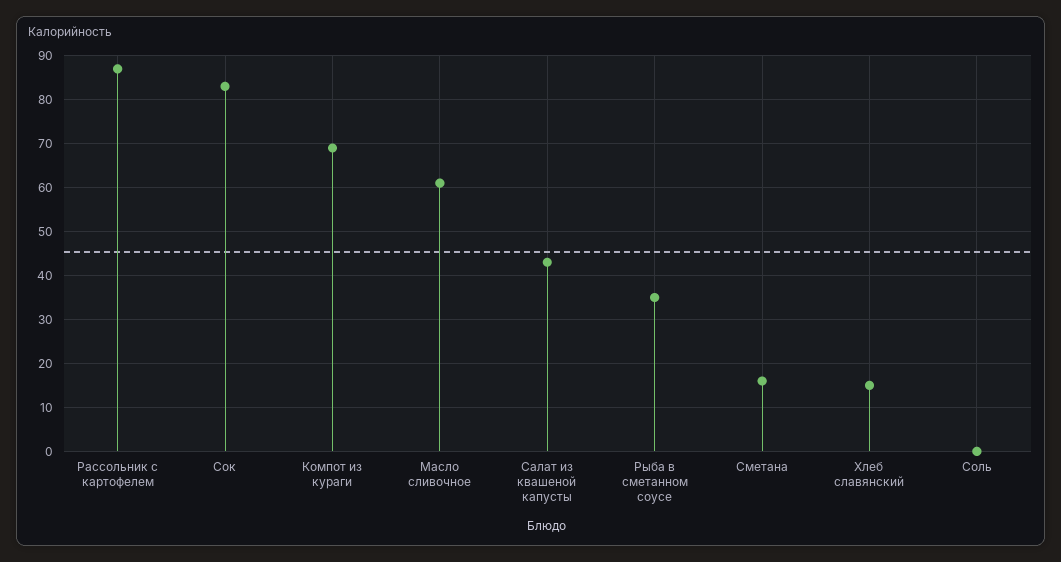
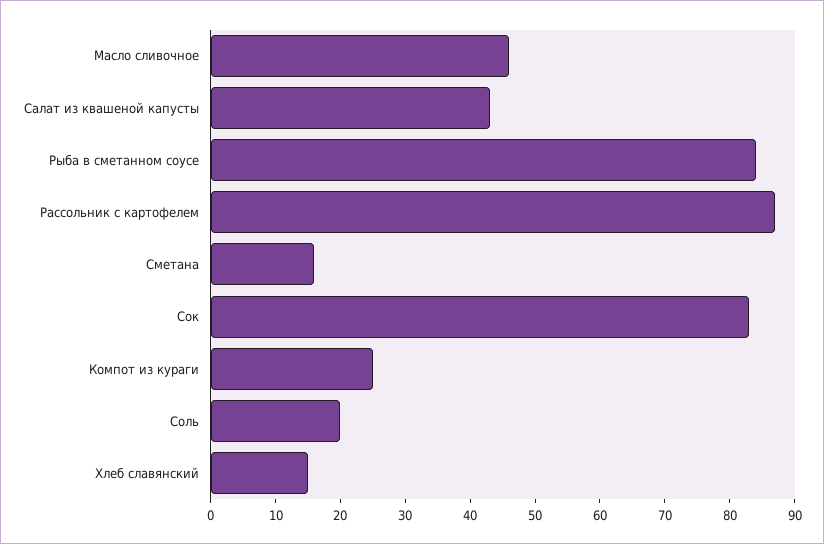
Компот из кураги: 70 -> 25
Масло сливочное: 60 -> 45
Рыба в сметанном соусе: 35 -> 85
Соль: 0 -> 20

